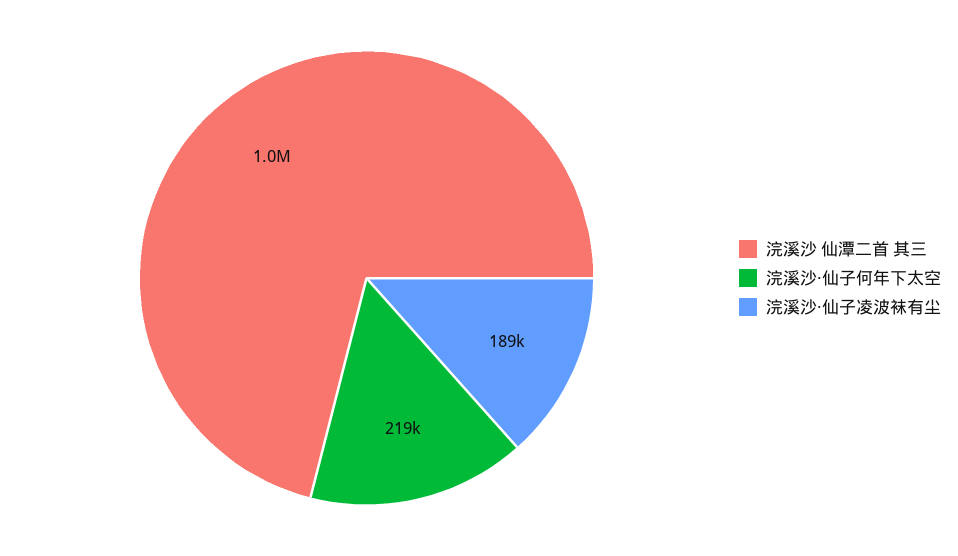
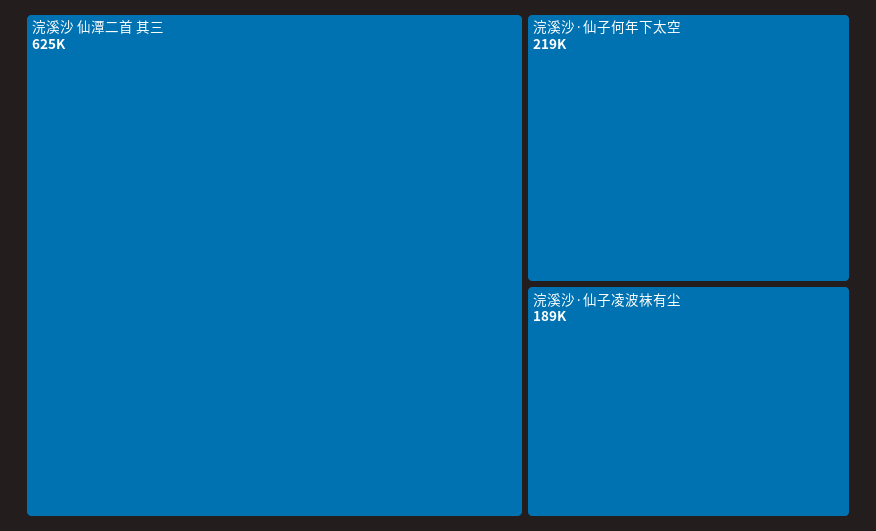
浣溪沙 仙潭二首 其三: 1000000 -> 625000

